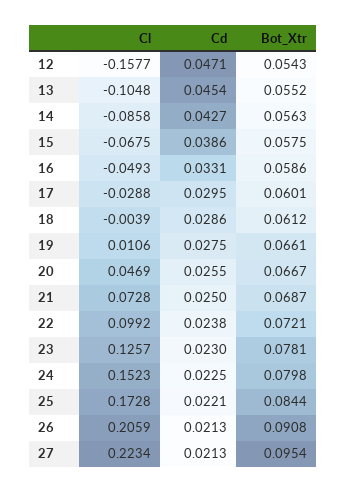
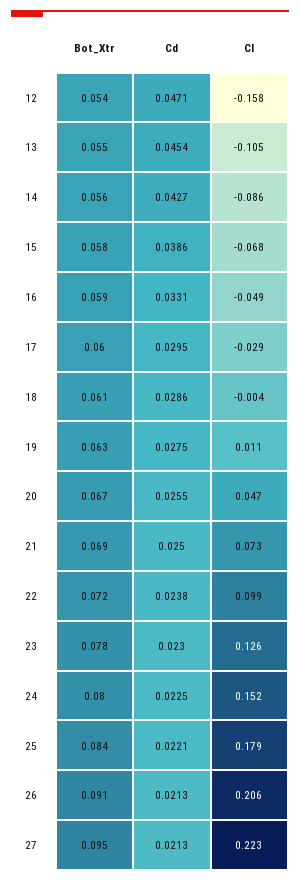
Bot_Xtr, 19: 0.0661 -> 0.063
Cl, 25: 0.1728 -> 0.179

